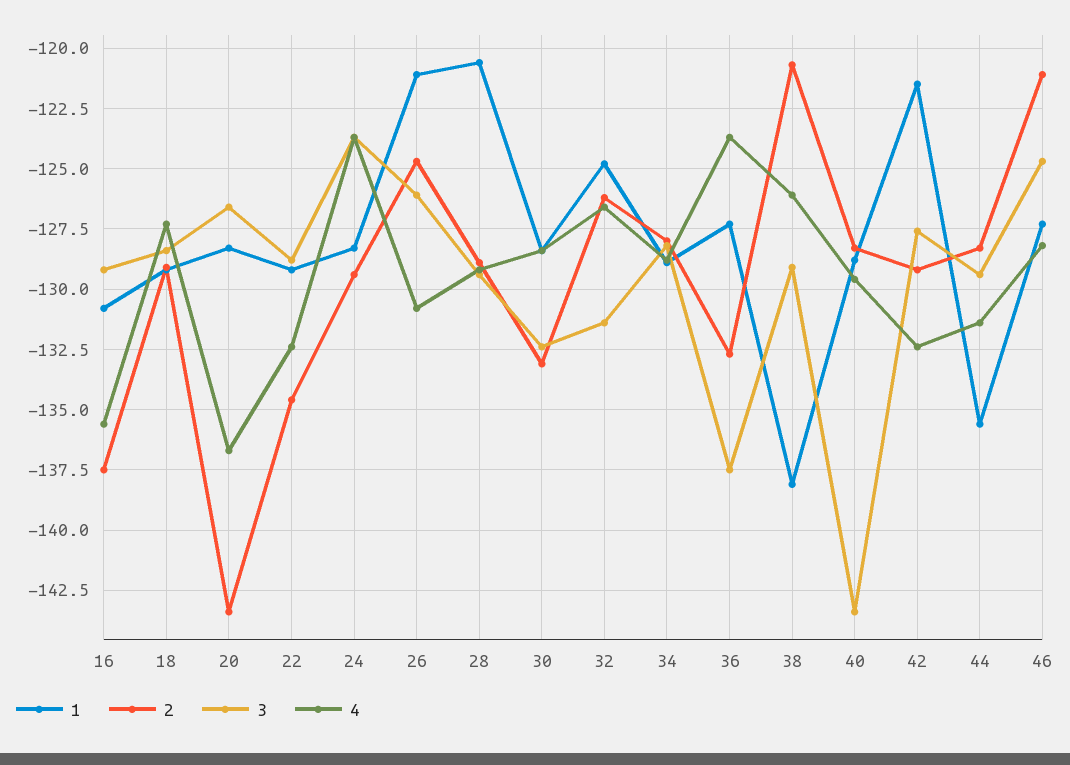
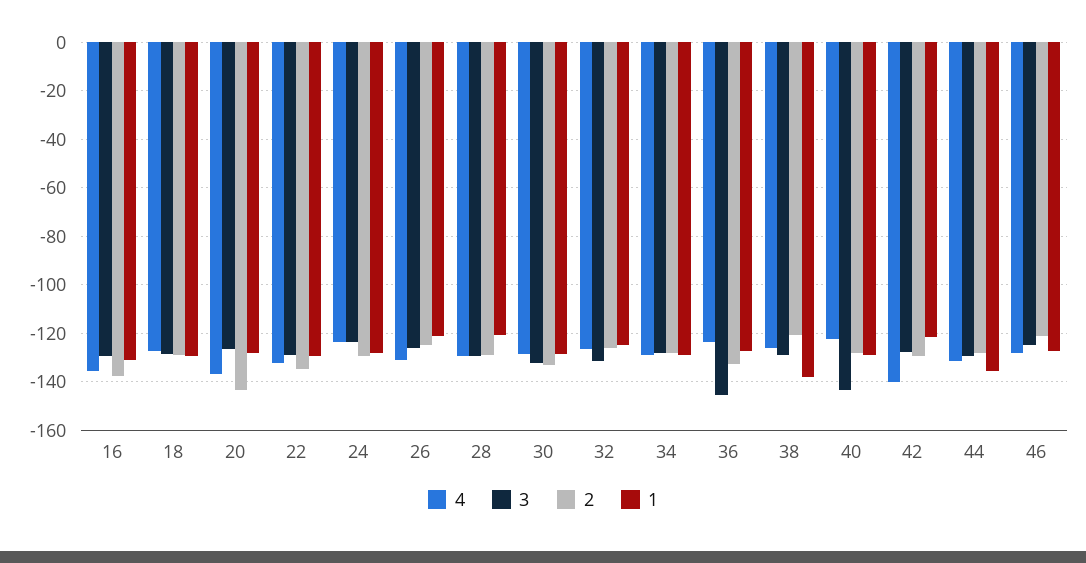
3, 36: -137.5 -> -145
4, 40: -129.5 -> -122.5
4, 42: -132.5 -> -140

